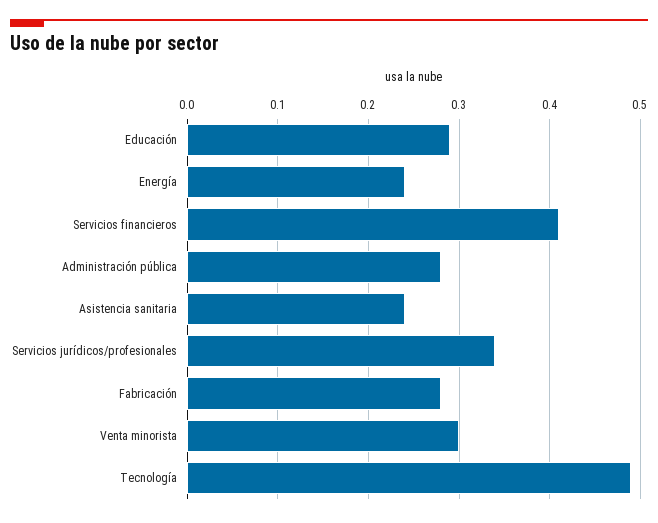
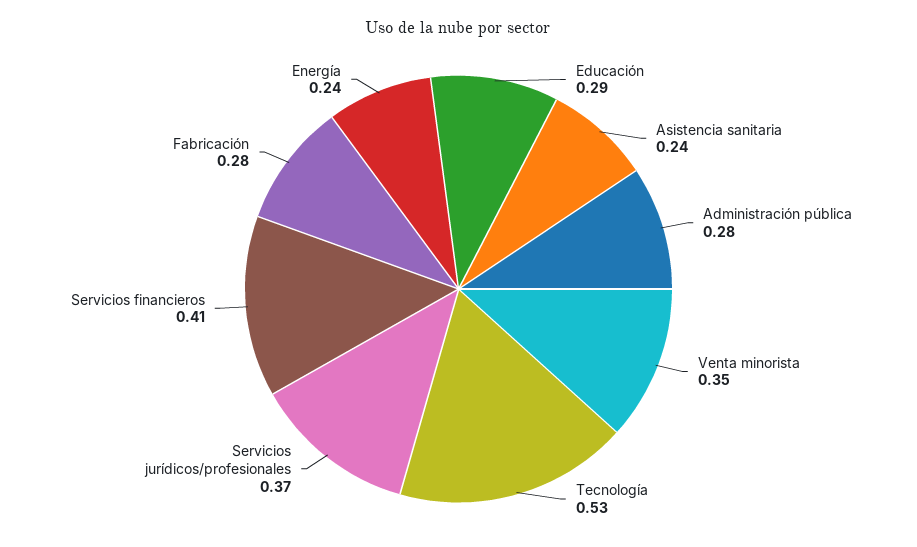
Servicios jurídicos/profesionales: 0.34 -> 0.37
Venta minorista: 0.3 -> 0.35
Tecnología: 0.49 -> 0.53

